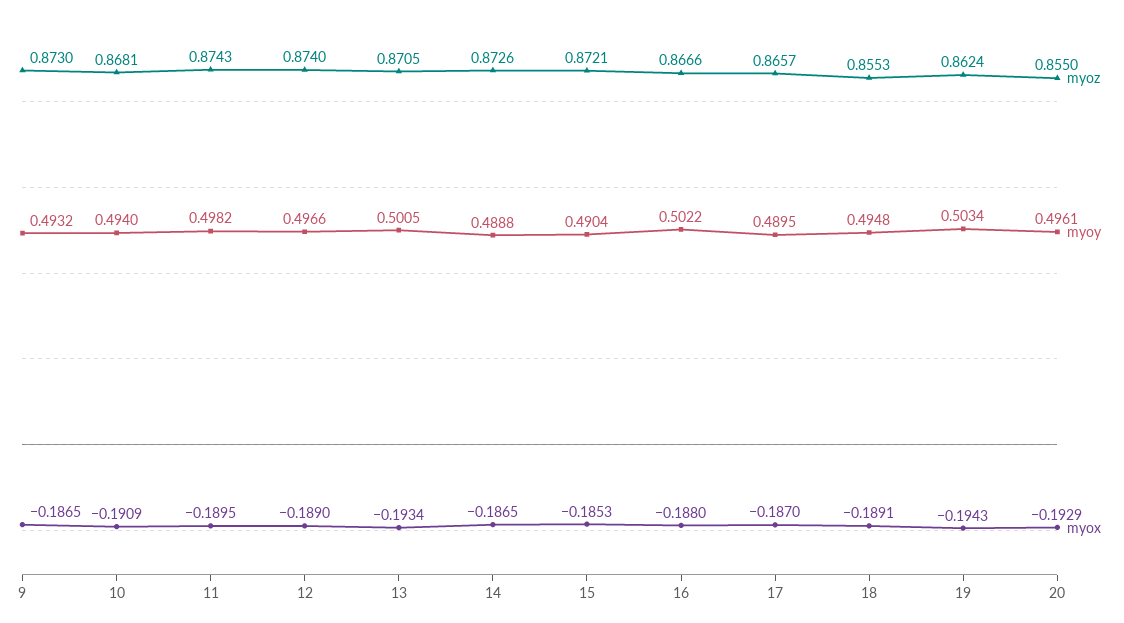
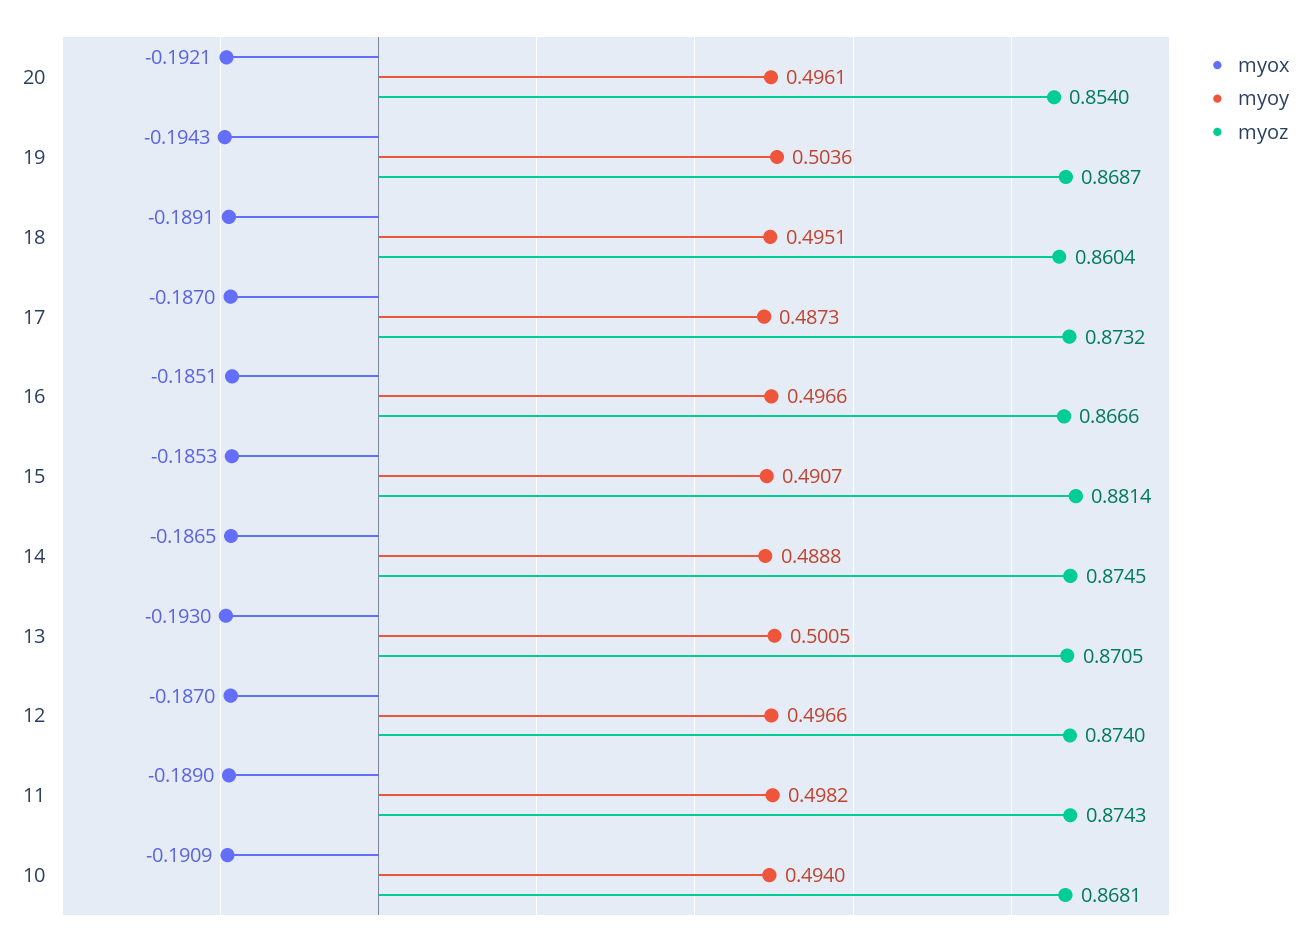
myoz, 9: 0.873 -> none
myoy, 9: 0.4932 -> none
myox, 9: -0.1865 -> none
myox, 11: -0.1895 -> -0.189
myox, 12: -0.189 -> -0.187
myox, 13: -0.1934 -> -0.193
myoz, 14: 0.8726 -> 0.8745
myoz, 15: 0.8721 -> 0.8814
myoy, 15: 0.4904 -> 0.4907
myoy, 16: 0.5022 -> 0.4966
myox, 16: -0.188 -> -0.1851
myoz, 17: 0.8657 -> 0.8732
myoy, 17: 0.4895 -> 0.4873
myoz, 18: 0.8553 -> 0.8604
myoy, 18: 0.4948 -> 0.4951
myoz, 19: 0.8624 -> 0.8687
myoy, 19: 0.5034 -> 0.5036
myoz, 20: 0.855 -> 0.854
myox, 20: -0.1929 -> -0.1921

